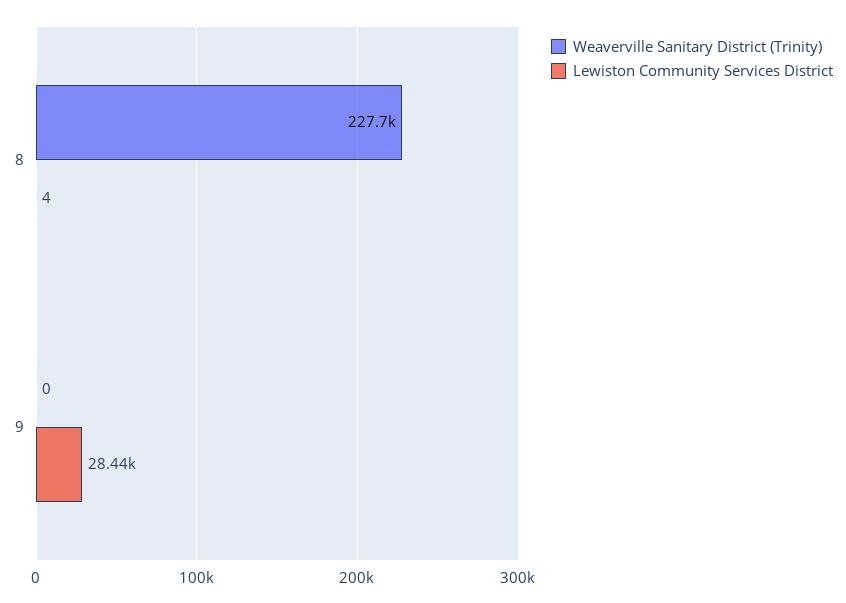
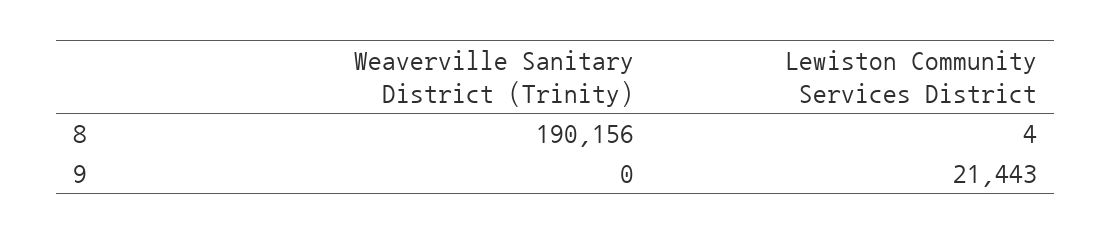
Weaverville Sanitary District (Trinity), 8: 227700 -> 190156
Lewiston Community Services District, 9: 28440 -> 21443

